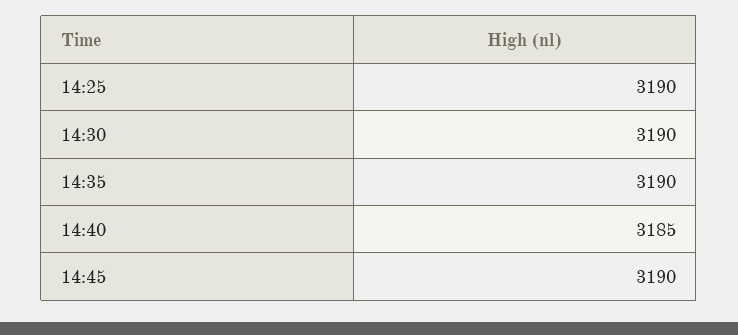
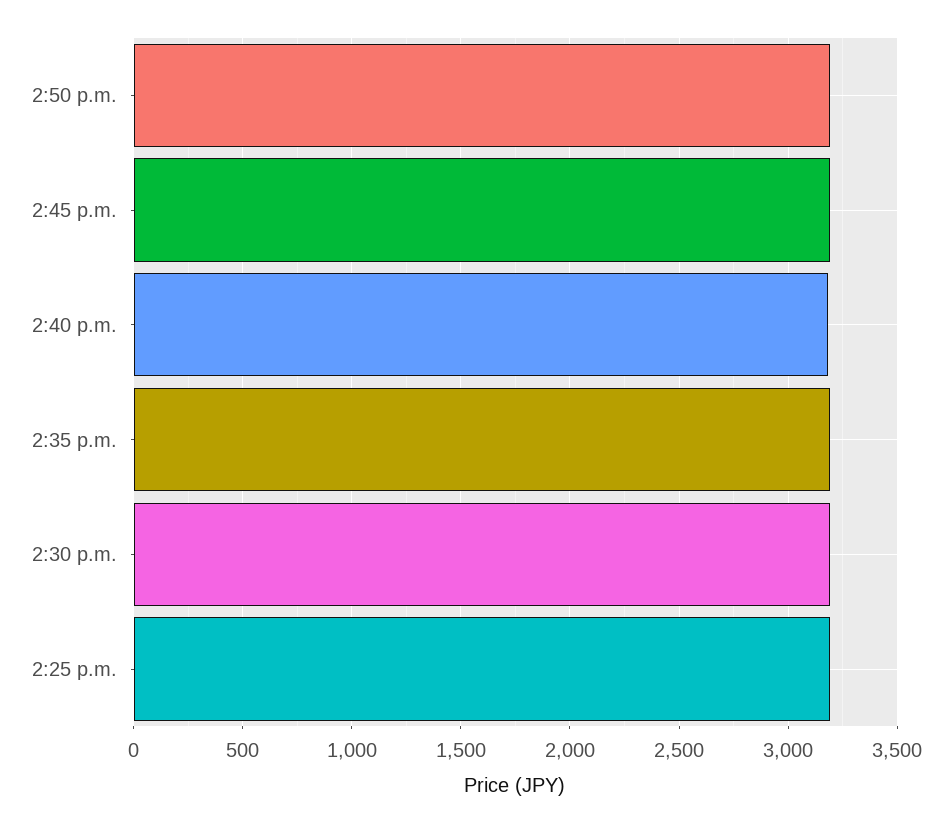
2:50 p.m.: none -> 3200

